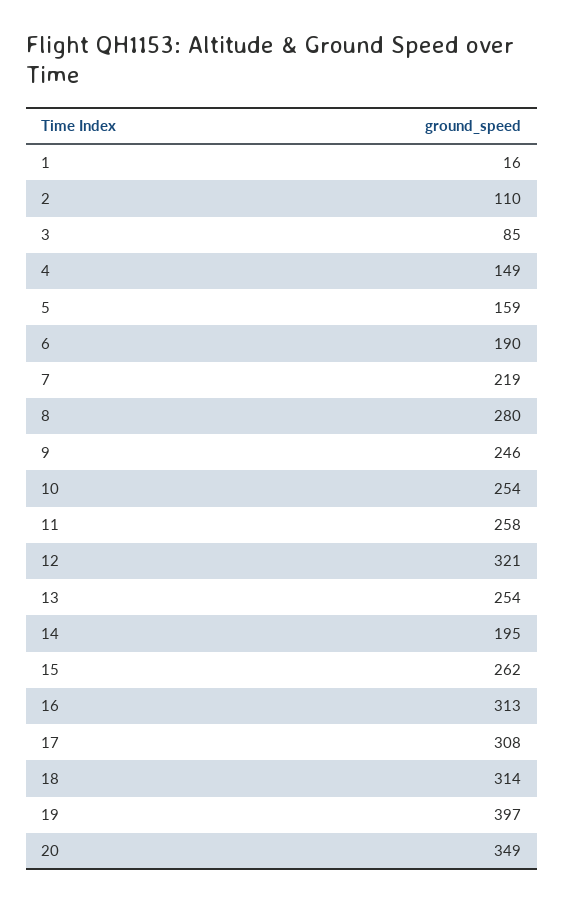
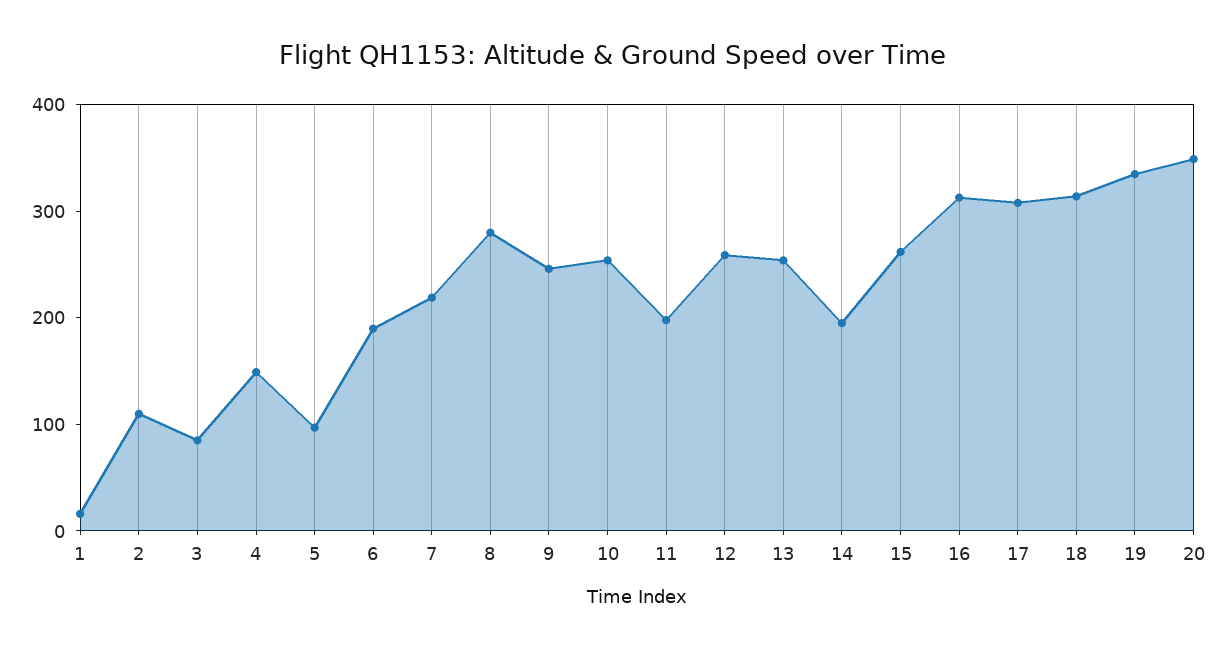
5: 159 -> 100
11: 258 -> 200
12: 321 -> 260
19: 397 -> 340

